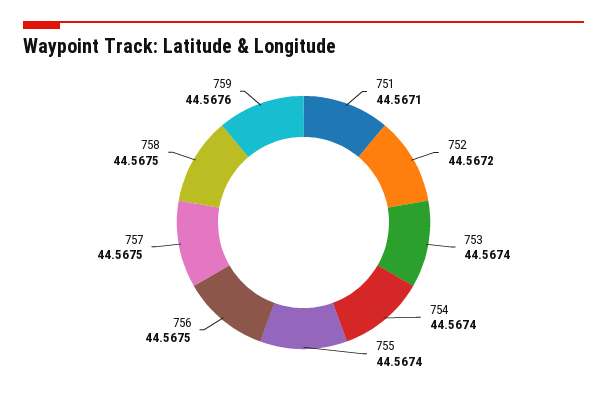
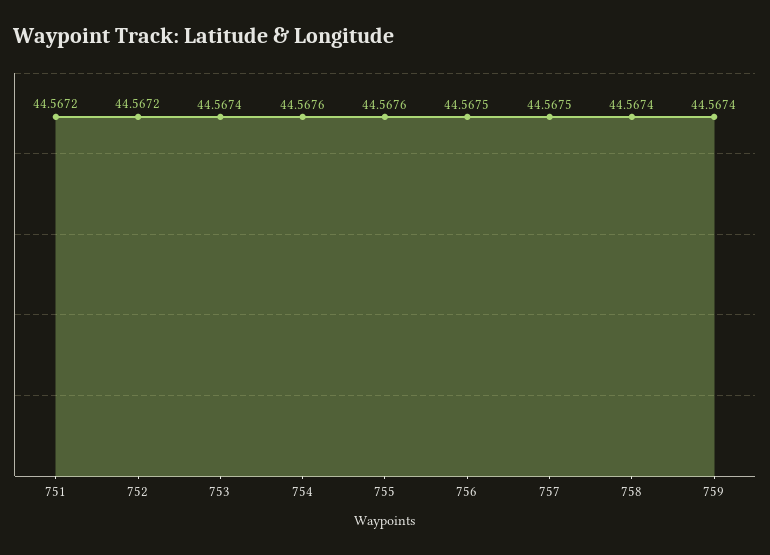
751: 44.5671 -> 44.5672
754: 44.5674 -> 44.5676
755: 44.5674 -> 44.5676
758: 44.5675 -> 44.5674
759: 44.5676 -> 44.5674

